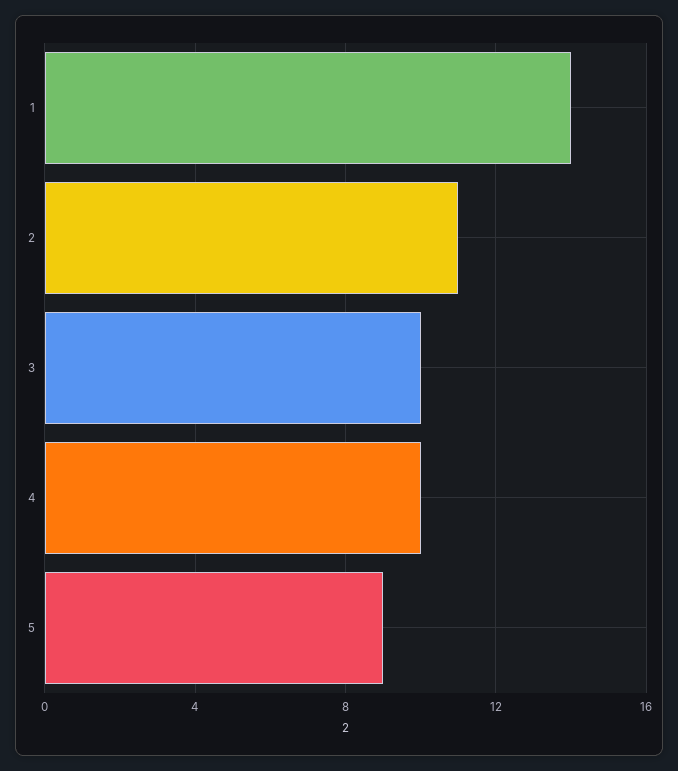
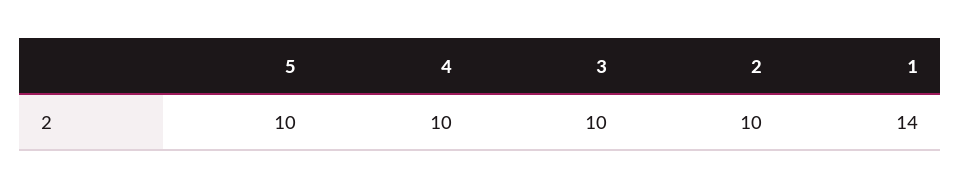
2: 11 -> 10
5: 9 -> 10

